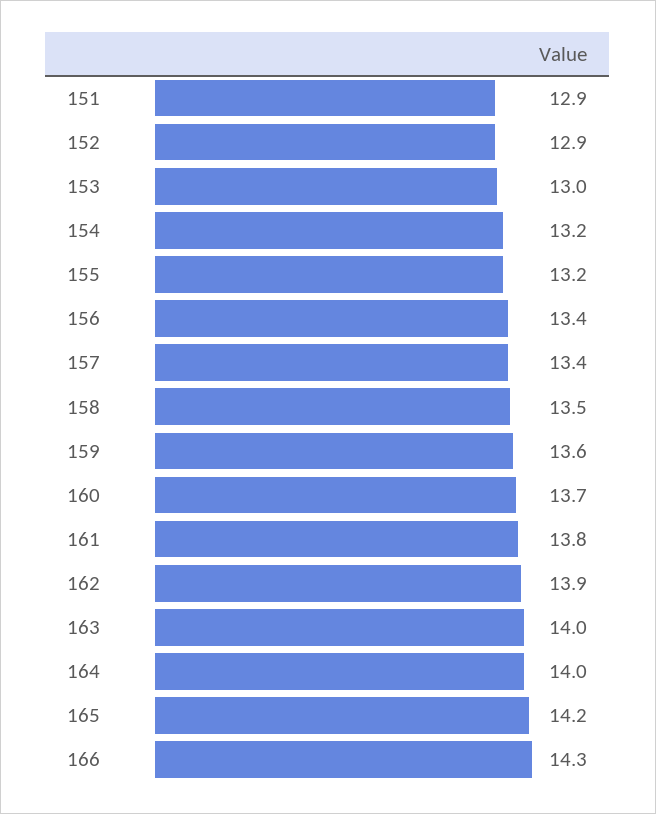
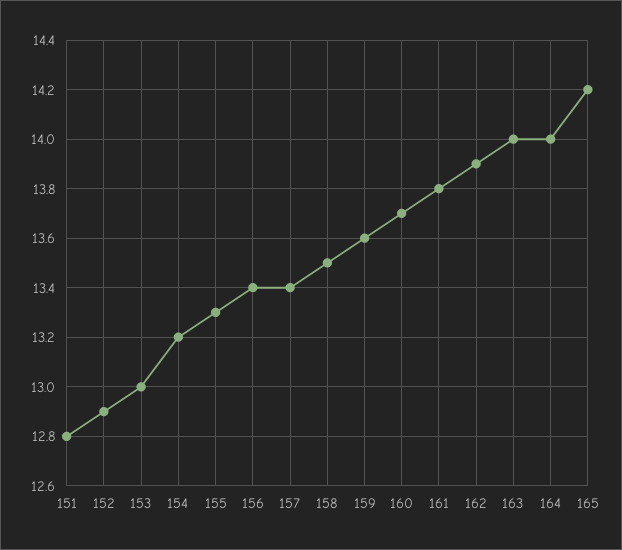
151: 12.9 -> 12.8
155: 13.2 -> 13.3
166: 14.3 -> none

